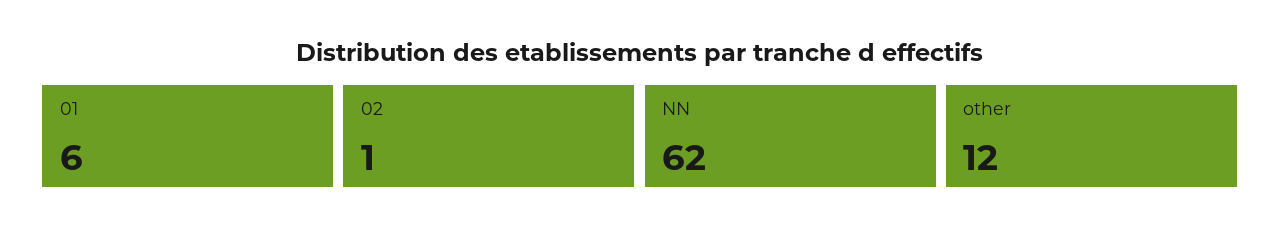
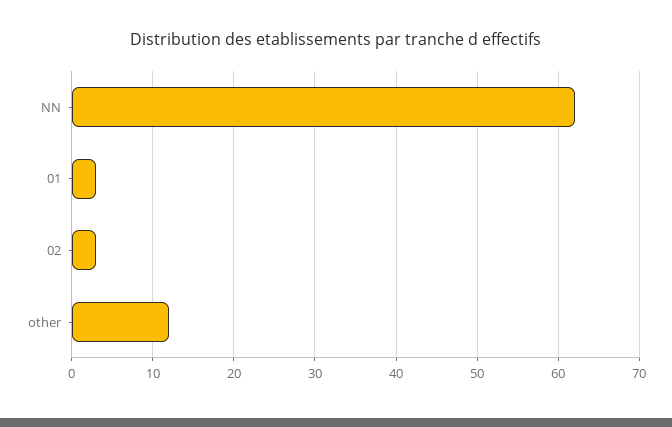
01: 6 -> 3
02: 1 -> 3

